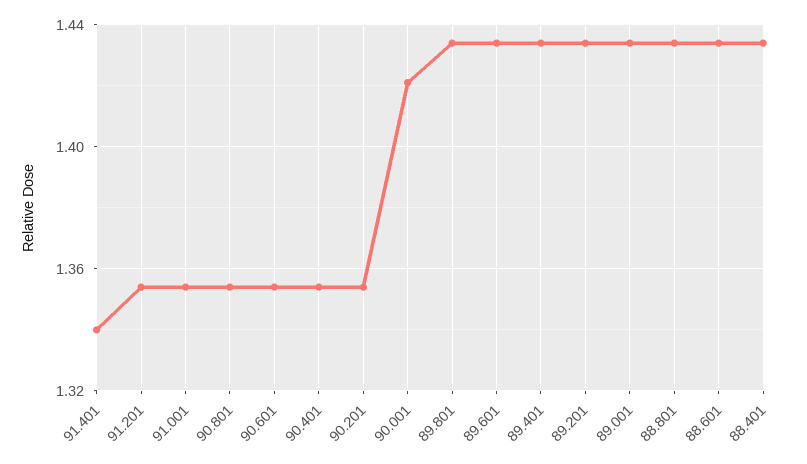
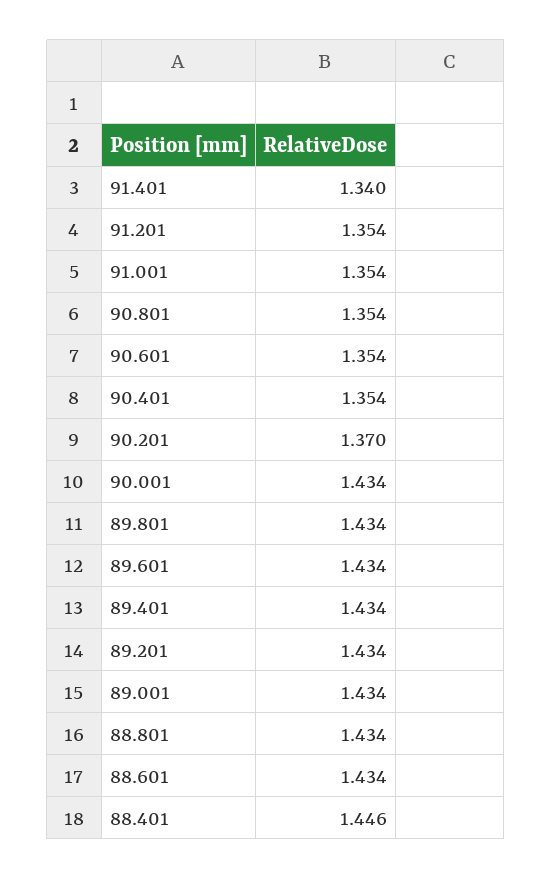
90.201: 1.355 -> 1.37
90.001: 1.42 -> 1.434
88.401: 1.435 -> 1.446

